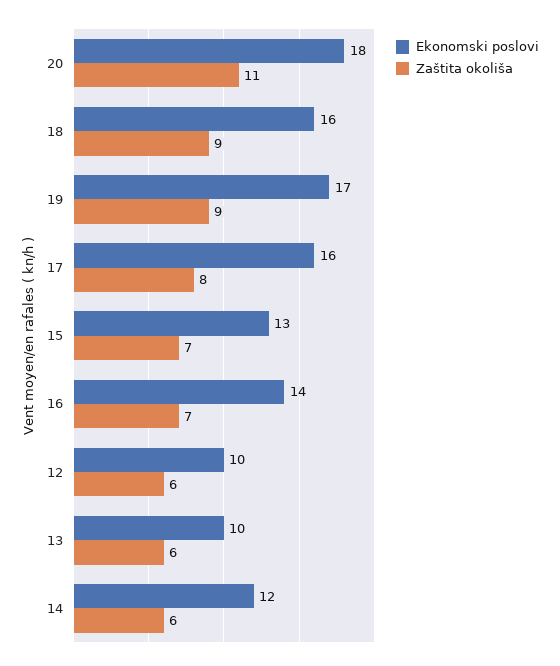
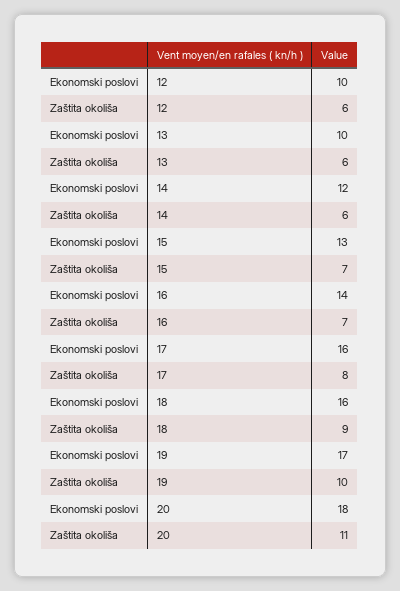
Zaštita okoliša, 19: 9 -> 10

